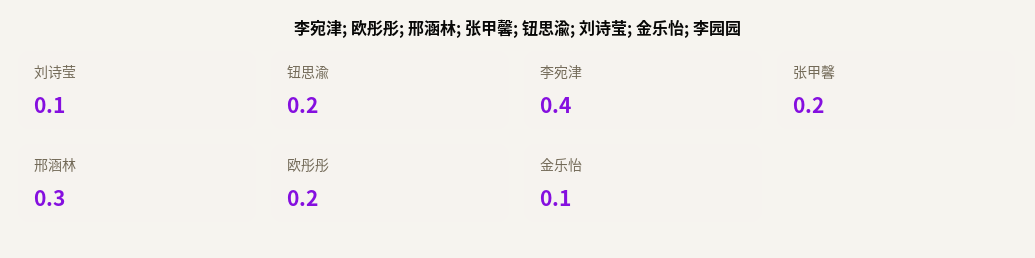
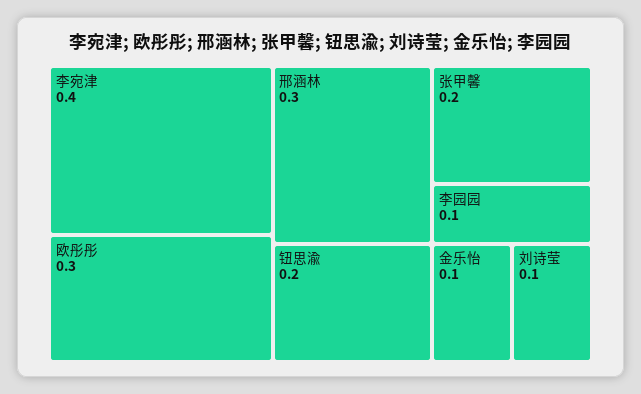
欧彤彤: 0.2 -> 0.3
李园园: none -> 0.1

